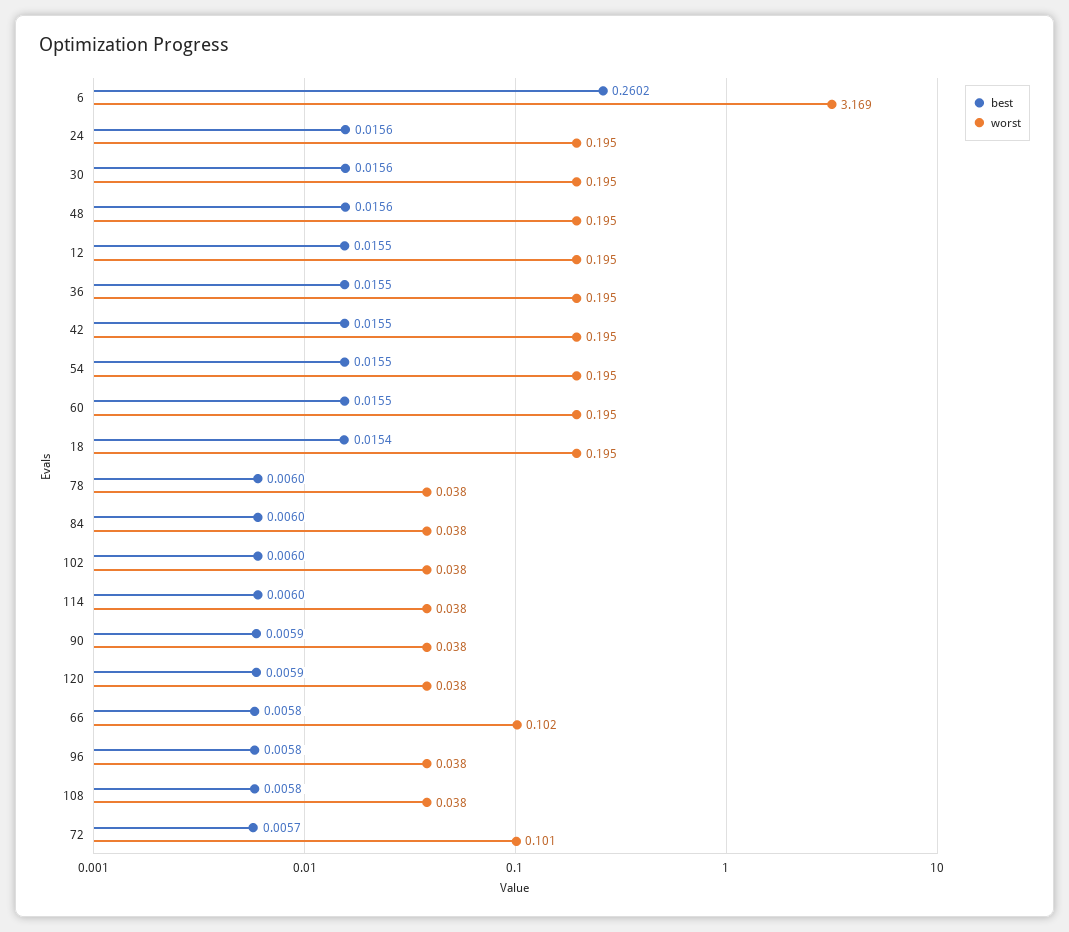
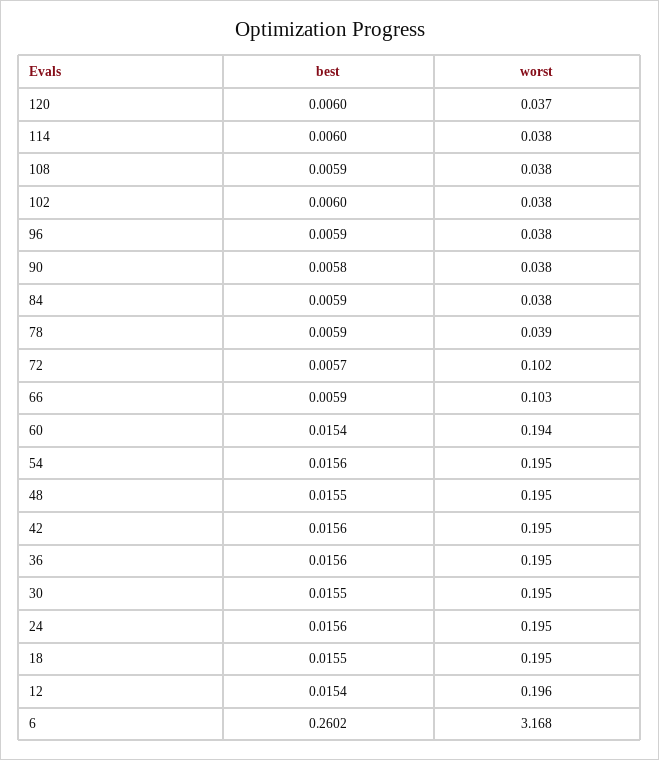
worst, 6: 3.169 -> 3.168
best, 30: 0.0156 -> 0.0155
best, 48: 0.0156 -> 0.0155
best, 12: 0.0155 -> 0.0154
worst, 12: 0.195 -> 0.196
best, 36: 0.0155 -> 0.0156
best, 42: 0.0155 -> 0.0156
best, 54: 0.0155 -> 0.0156
best, 60: 0.0155 -> 0.0154
worst, 60: 0.195 -> 0.194
best, 18: 0.0154 -> 0.0155
best, 78: 0.006 -> 0.0059
worst, 78: 0.038 -> 0.039
best, 84: 0.006 -> 0.0059
best, 90: 0.0059 -> 0.0058
best, 120: 0.0059 -> 0.006
worst, 120: 0.038 -> 0.037
best, 66: 0.0058 -> 0.0059
worst, 66: 0.102 -> 0.103
best, 96: 0.0058 -> 0.0059
best, 108: 0.0058 -> 0.0059
worst, 72: 0.101 -> 0.102

